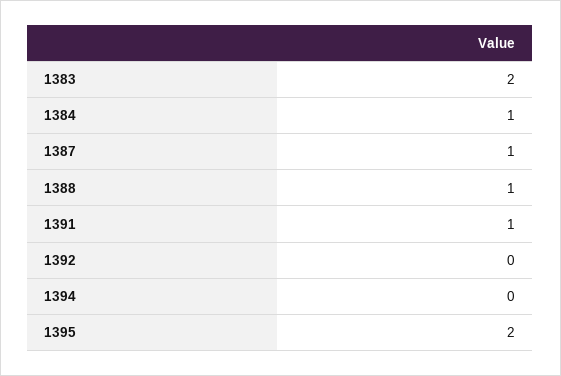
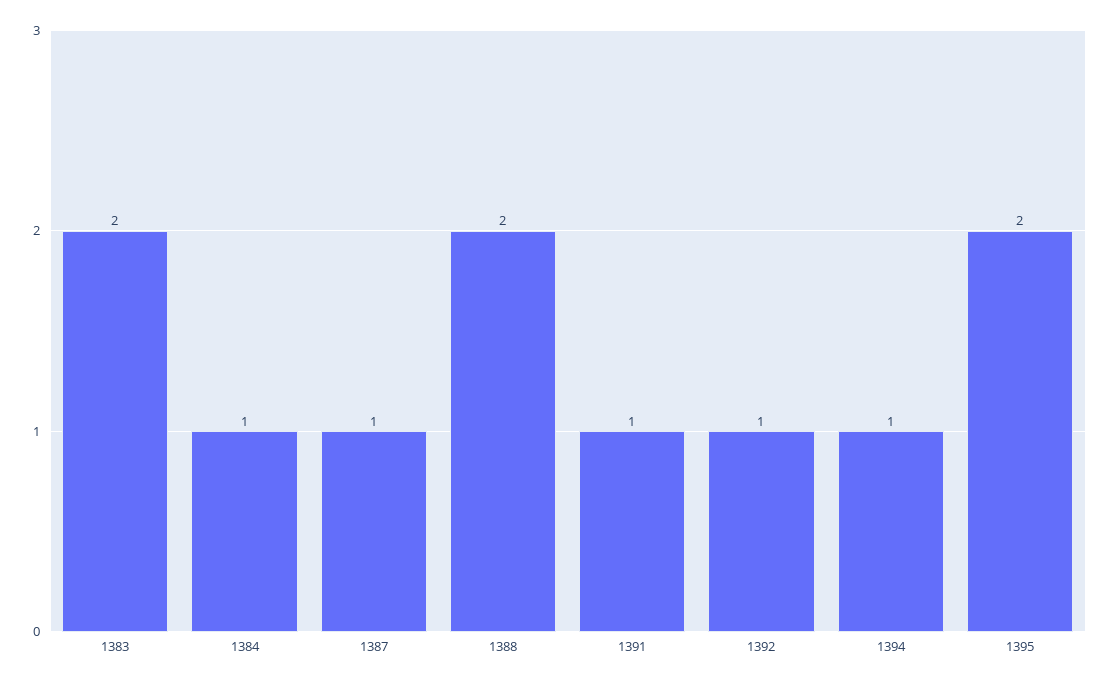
1388: 1 -> 2
1392: 0 -> 1
1394: 0 -> 1

